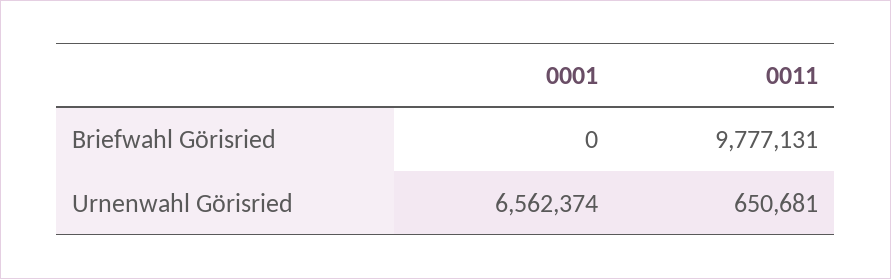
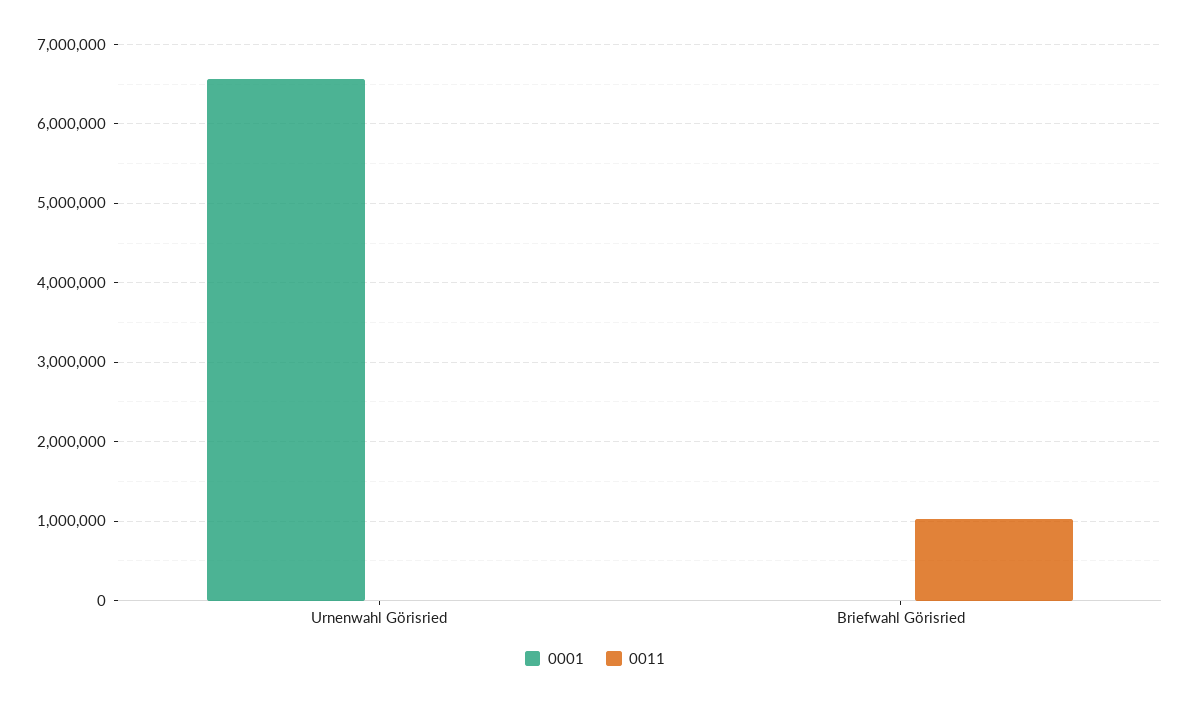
0011, Briefwahl Görisried: 9777131 -> 1000000
0011, Urnenwahl Görisried: 650681 -> 0

